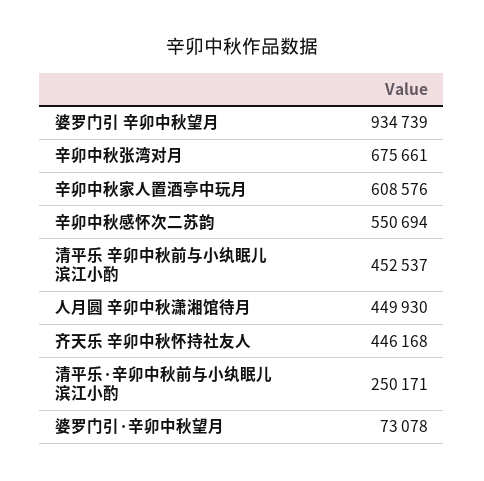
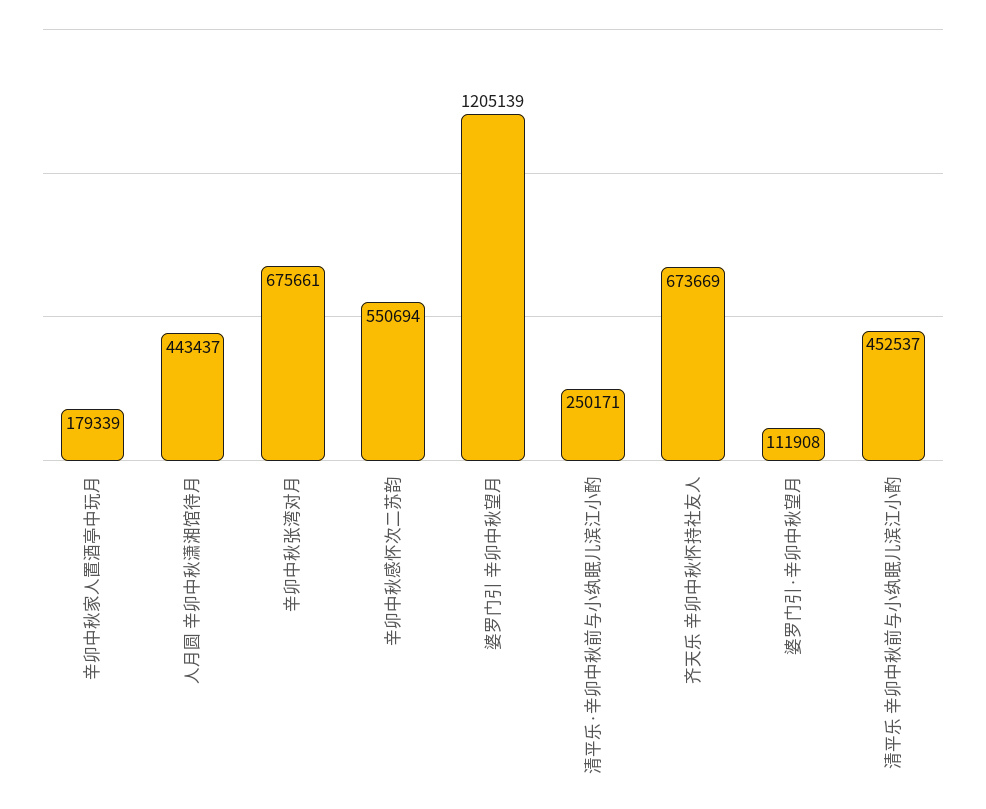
婆罗门引 辛卯中秋望月: 934739 -> 1205139
辛卯中秋家人置酒亭中玩月: 608576 -> 179339
人月圆 辛卯中秋潇湘馆待月: 449930 -> 443437
齐天乐 辛卯中秋怀持社友人: 446168 -> 673669
婆罗门引·辛卯中秋望月: 73078 -> 111908

